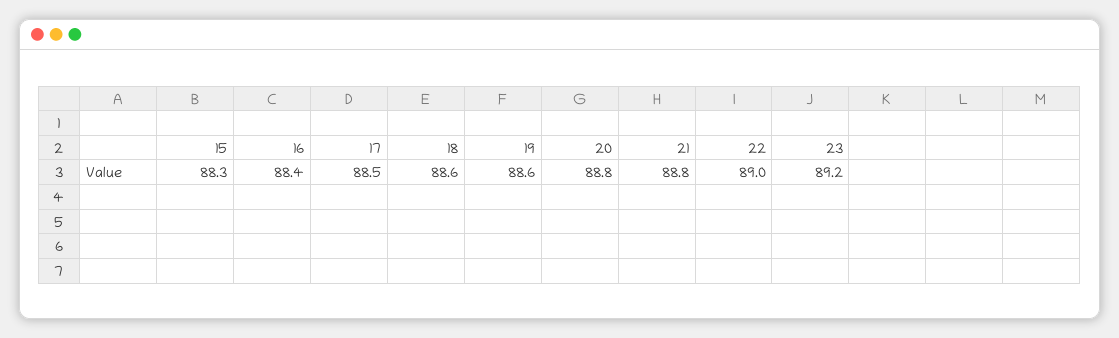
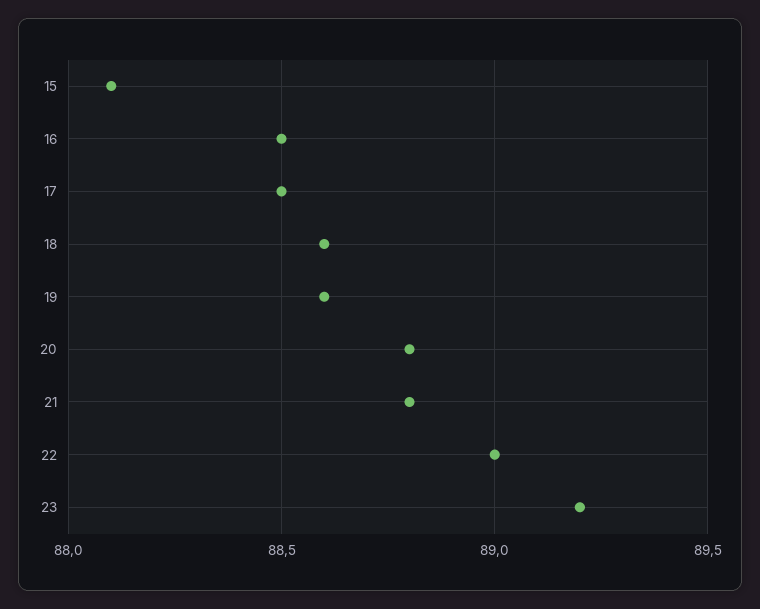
15: 88.3 -> 88.1
16: 88.4 -> 88.5

